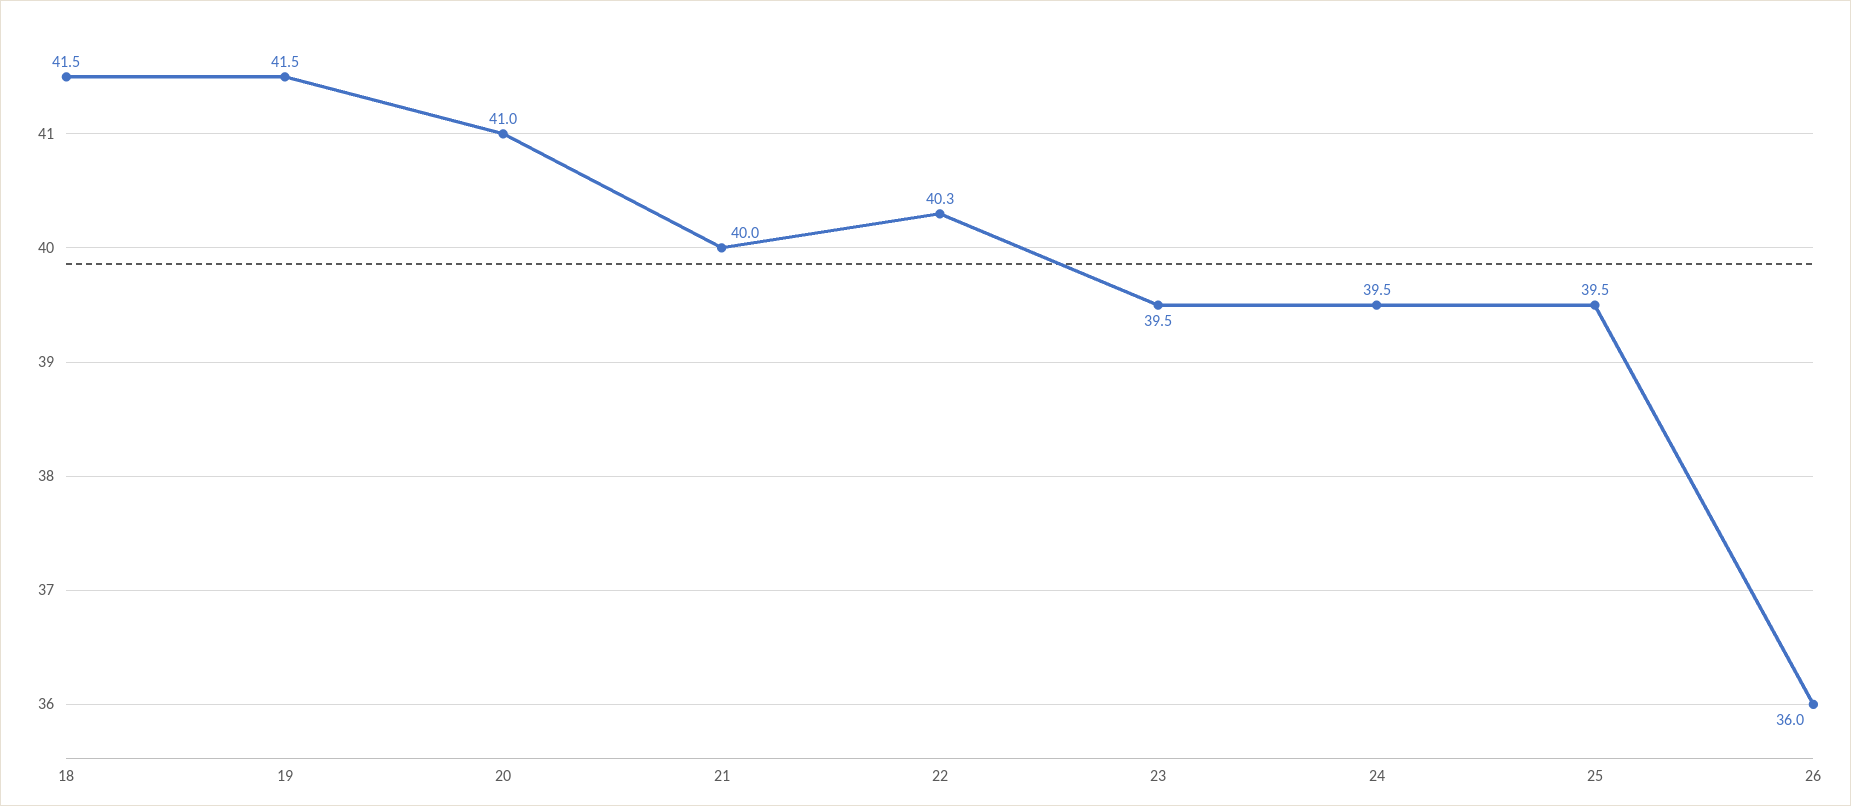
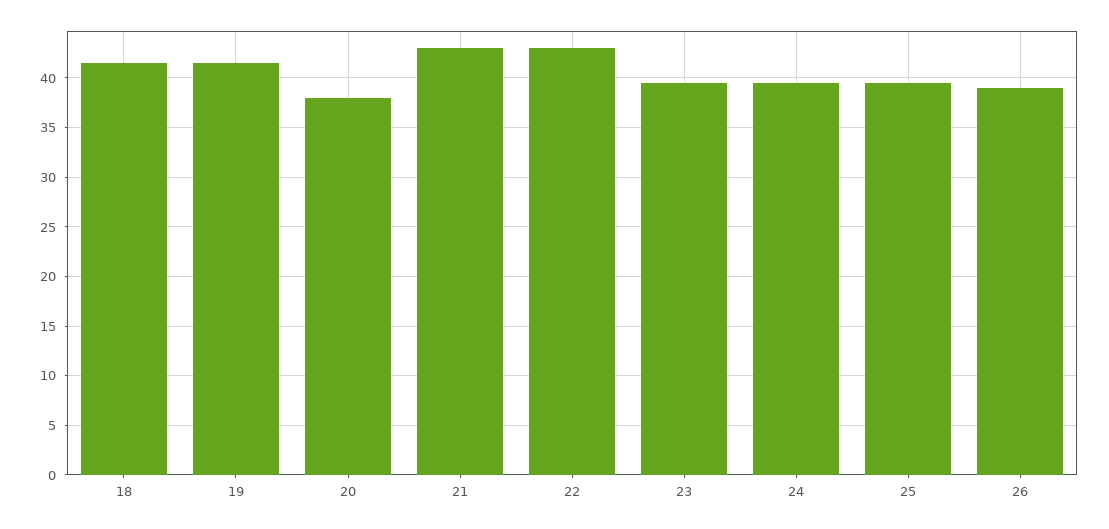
20: 41 -> 38
21: 40 -> 43
22: 40.3 -> 43
26: 36 -> 39

